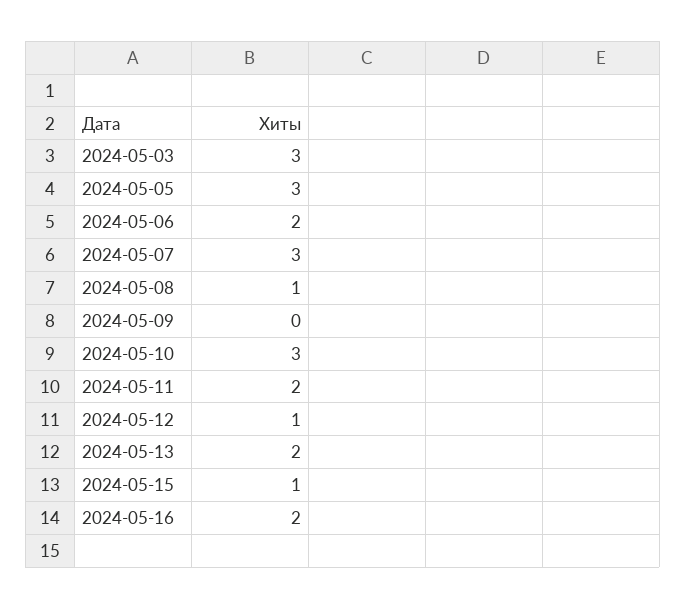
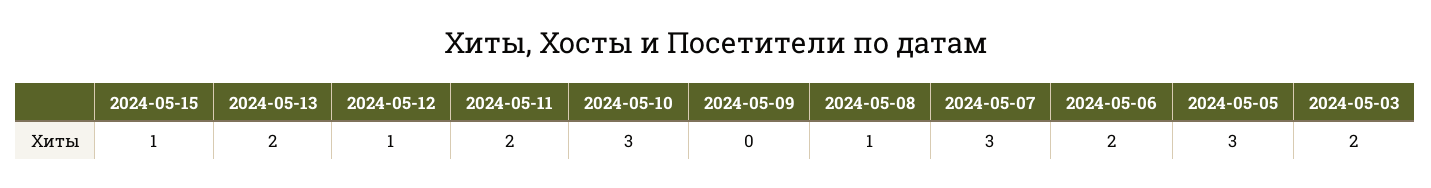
2024-05-03: 3 -> 2
2024-05-16: 2 -> none

